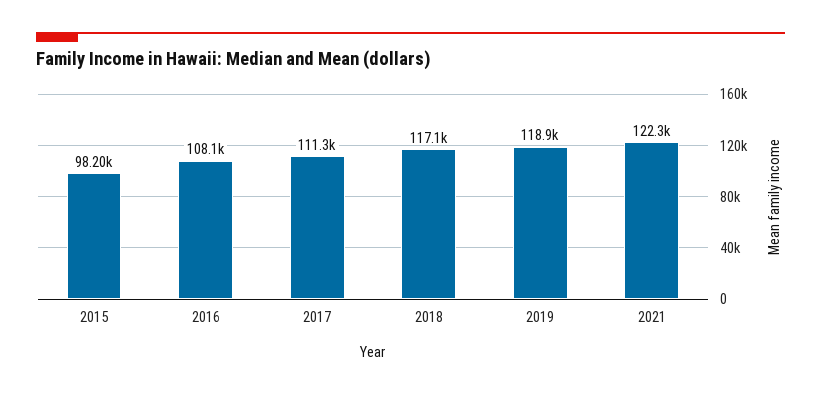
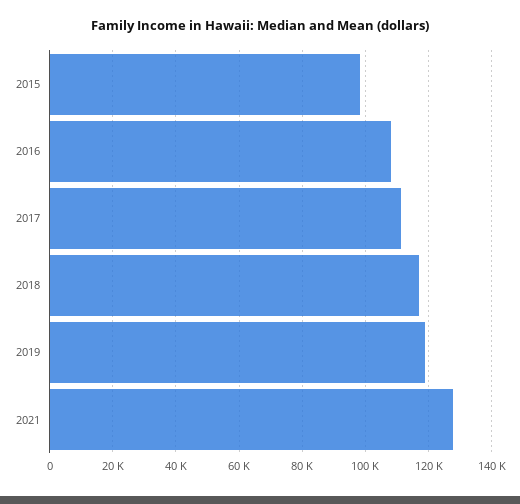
2021: 122300 -> 128000

